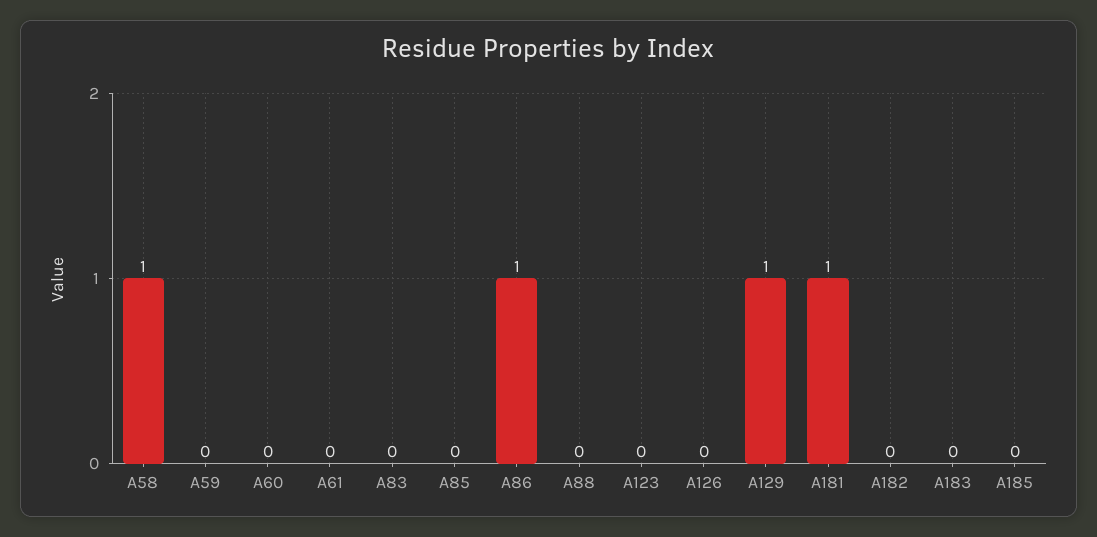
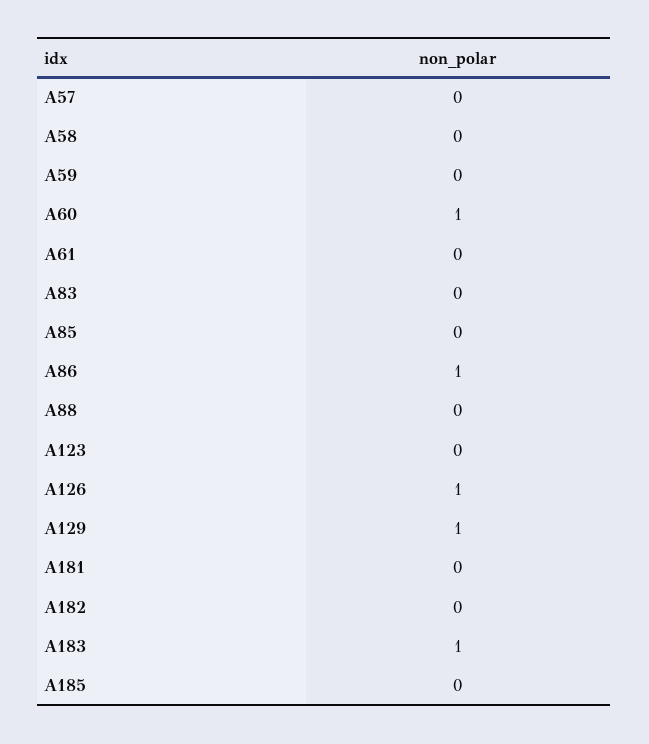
A58: 1 -> 0
A60: 0 -> 1
A126: 0 -> 1
A181: 1 -> 0
A183: 0 -> 1
A57: none -> 0

